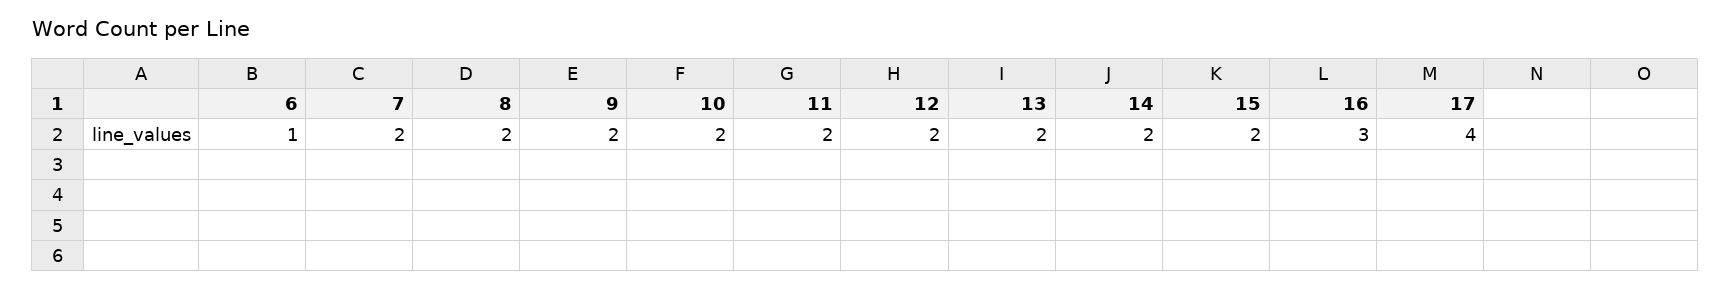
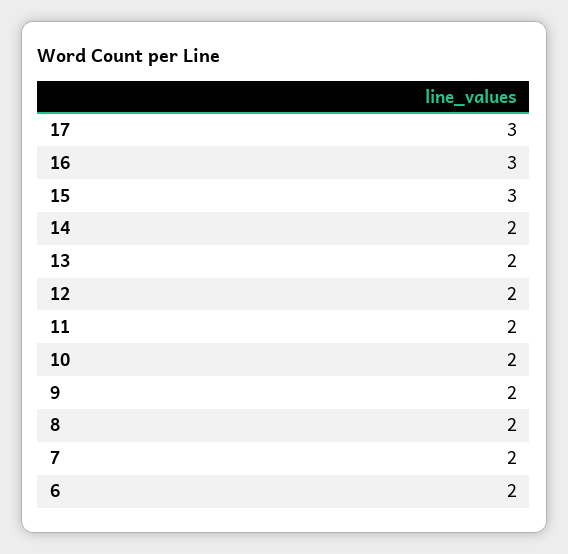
6: 1 -> 2
15: 2 -> 3
17: 4 -> 3

